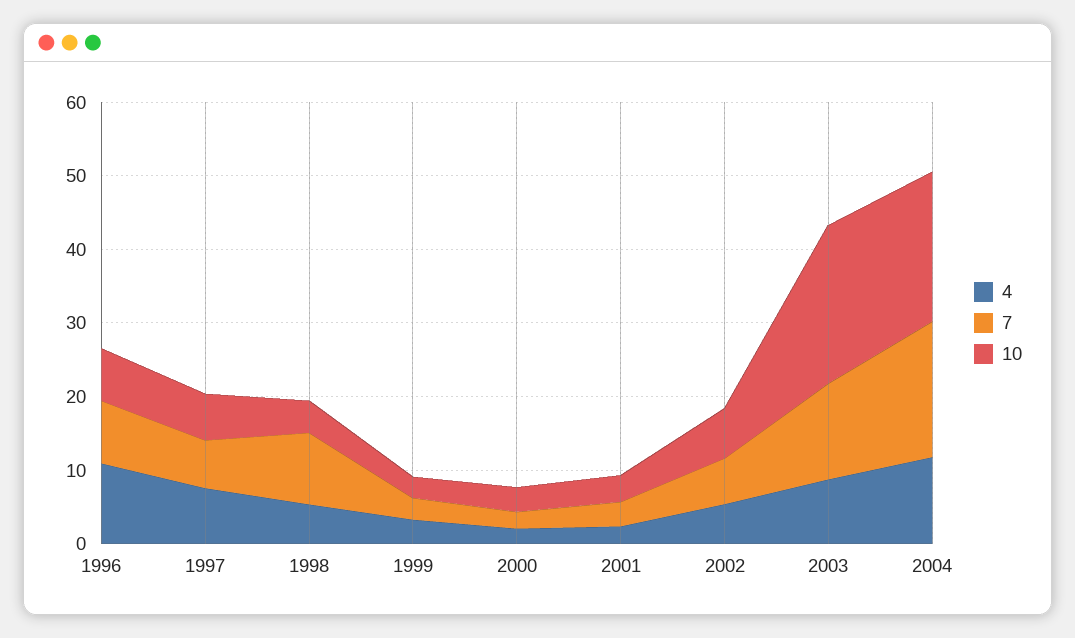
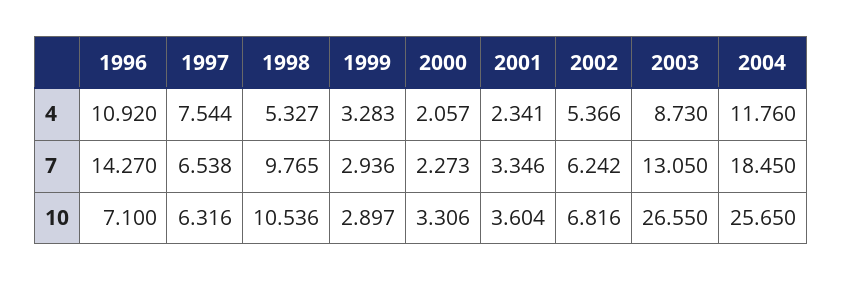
7, 1996: 8 -> 14.27
10, 1998: 4 -> 10.536
10, 2003: 22 -> 26.55
10, 2004: 20 -> 25.65

